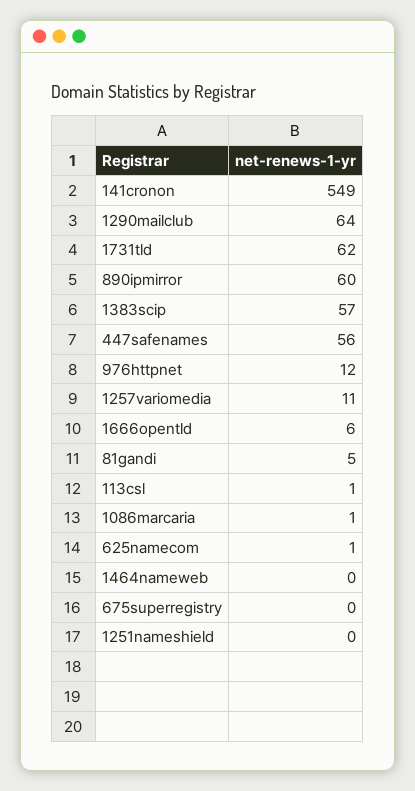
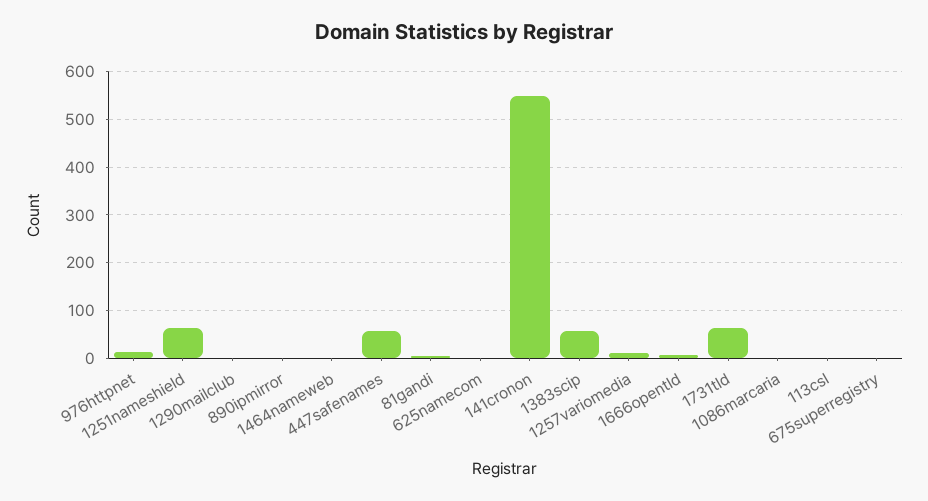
1290mailclub: 64 -> 0
890ipmirror: 60 -> 0
1251nameshield: 0 -> 60

